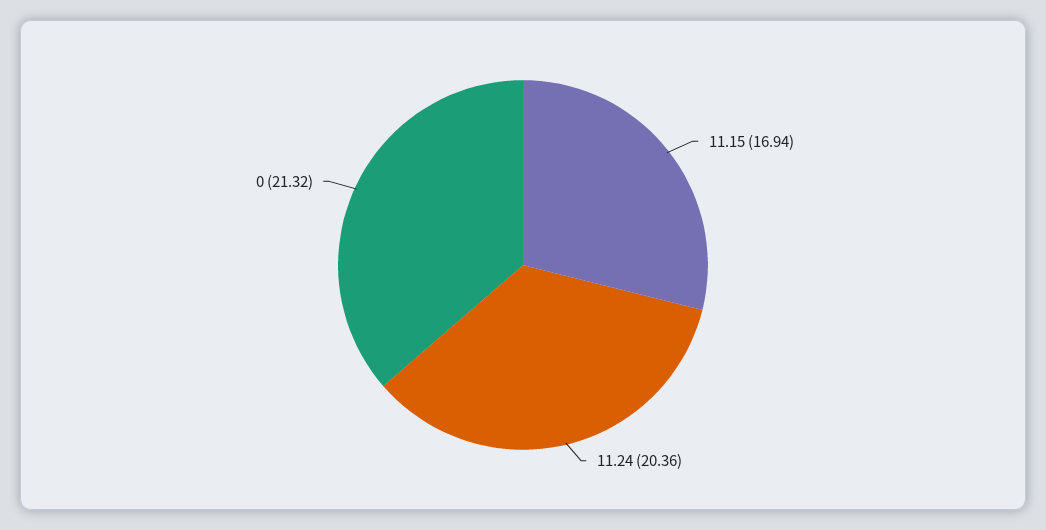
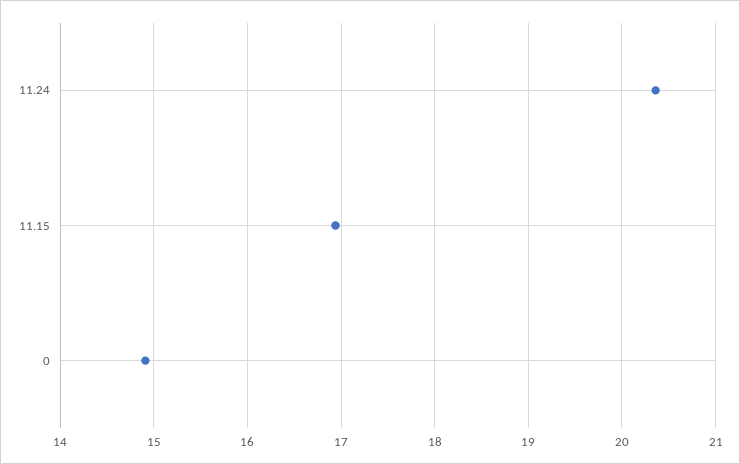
0: 21.32 -> 14.9

